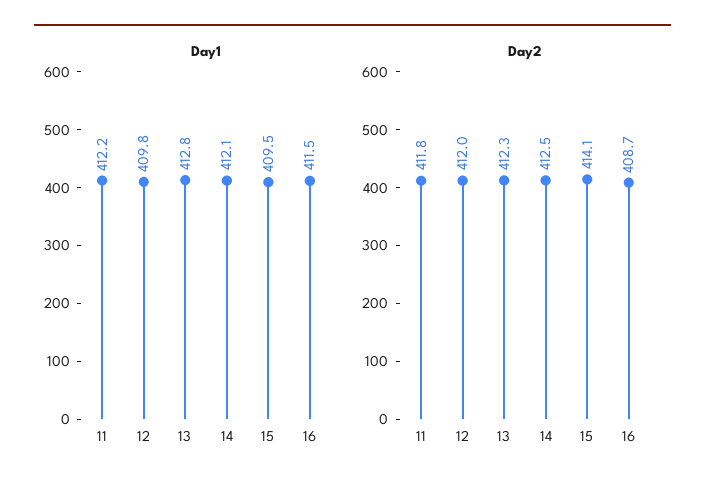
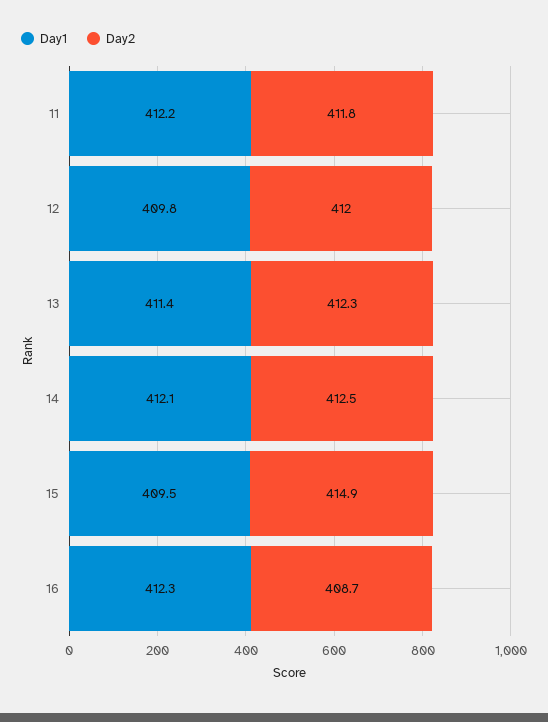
Day1, 13: 412.8 -> 411.4
Day1, 16: 411.5 -> 412.3
Day2, 15: 414.1 -> 414.9

